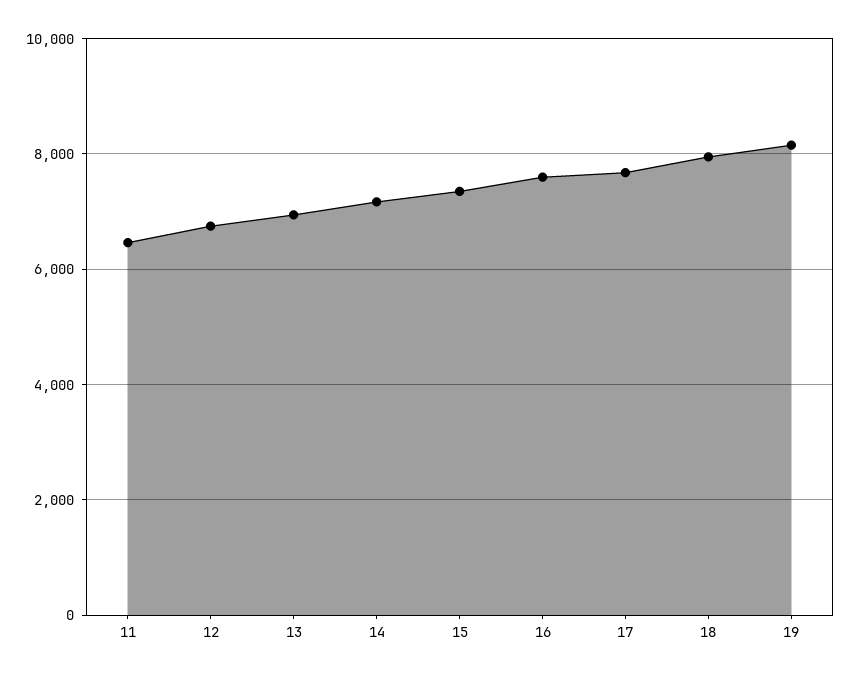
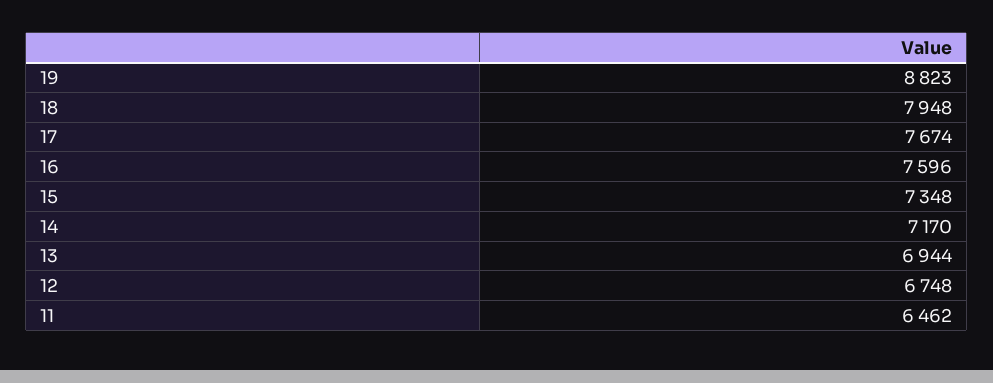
19: 8200 -> 8823

